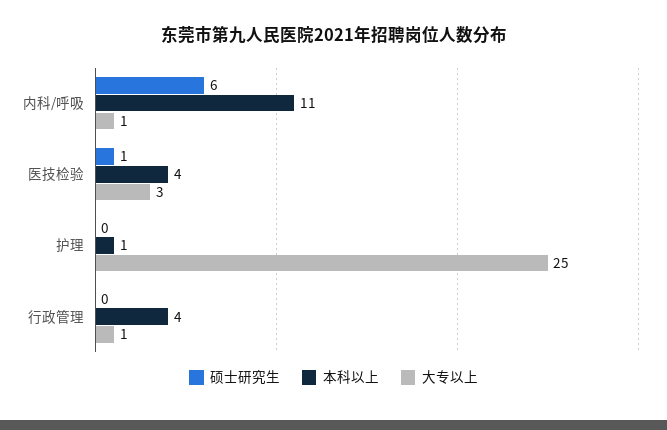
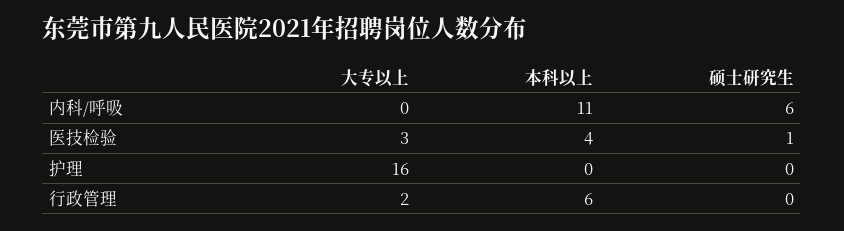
大专以上, 内科/呼吸: 1 -> 0
本科以上, 护理: 1 -> 0
大专以上, 护理: 25 -> 16
本科以上, 行政管理: 4 -> 6
大专以上, 行政管理: 1 -> 2

